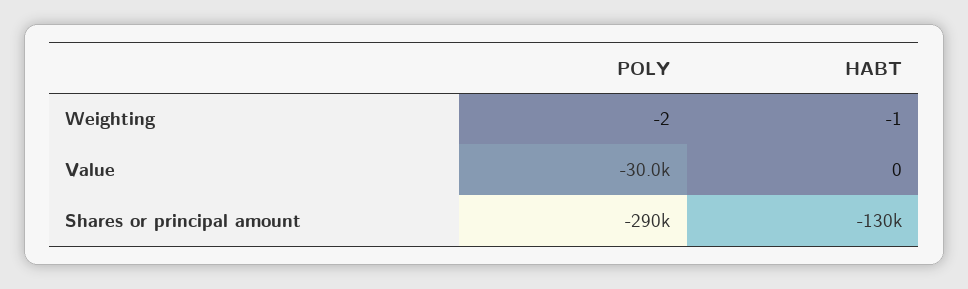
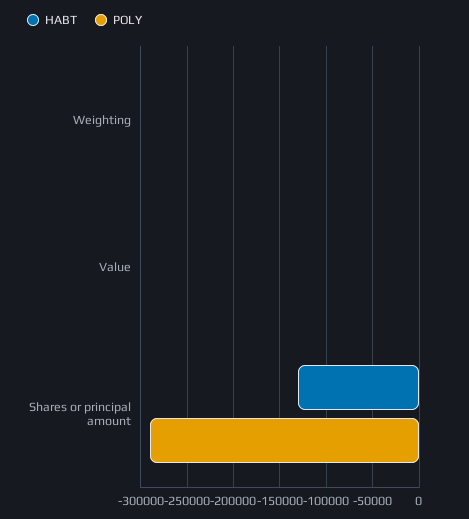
POLY, Value: -30000 -> 0

